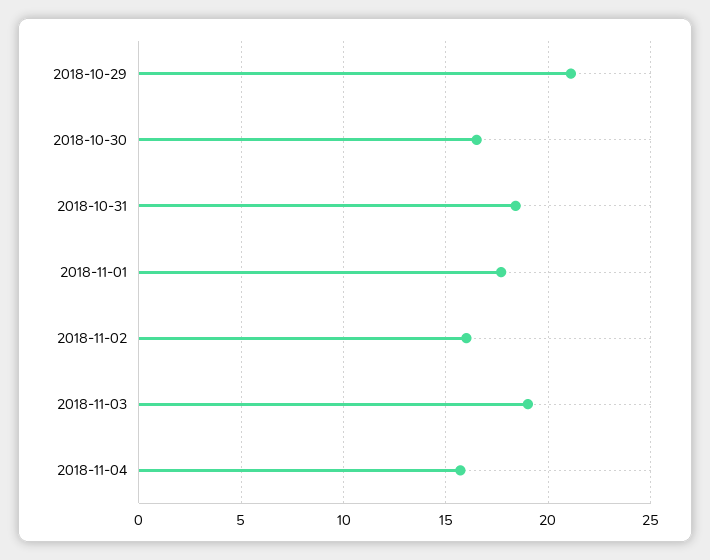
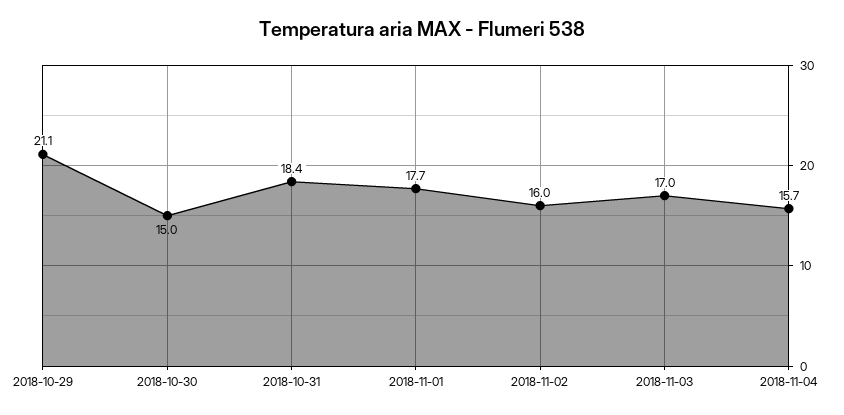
2018-10-30: 16.5 -> 15
2018-11-03: 19 -> 17

